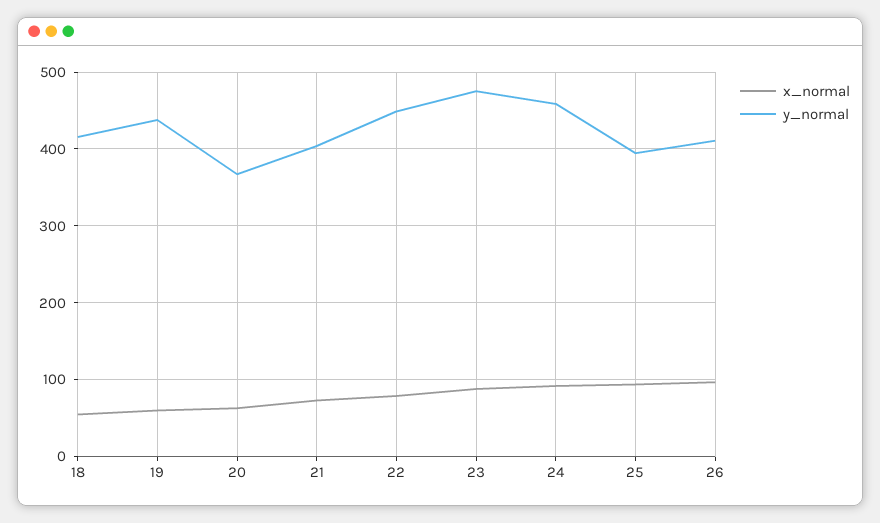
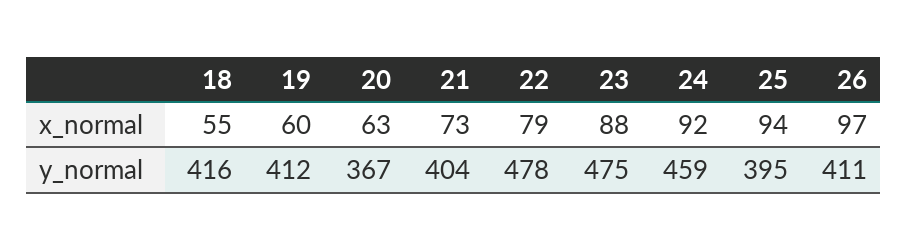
y_normal, 19: 440 -> 412
y_normal, 22: 450 -> 478

